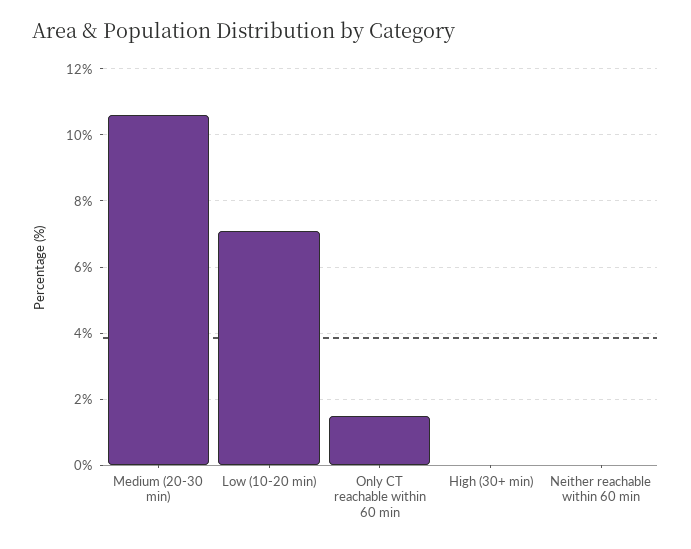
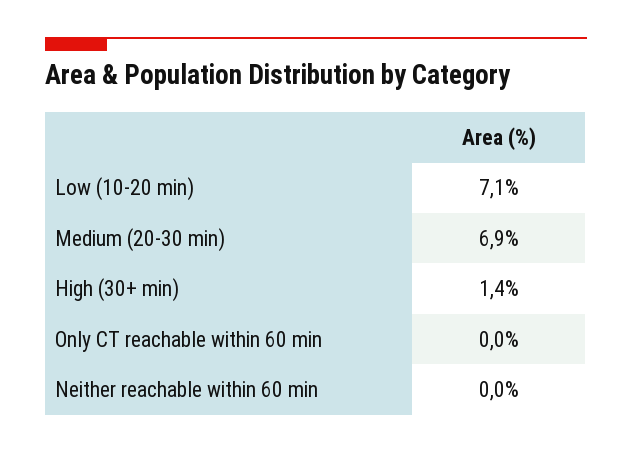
Medium (20-30 min): 10.5 -> 6.9
Only CT reachable within 60 min: 1.5 -> 0
High (30+ min): 0 -> 1.4

